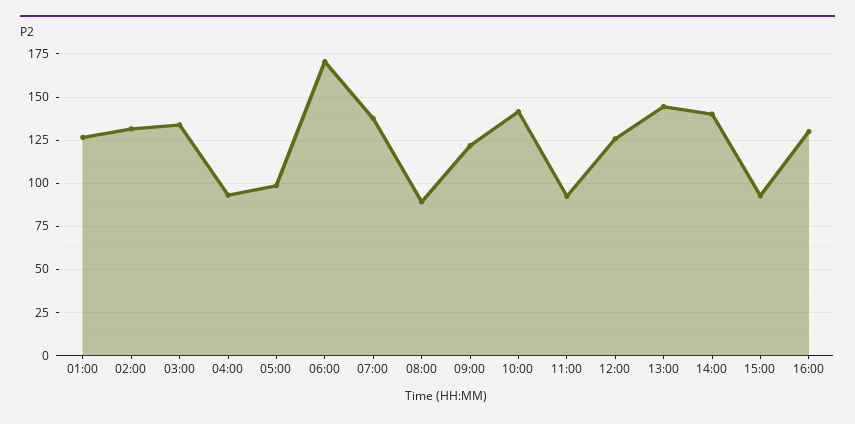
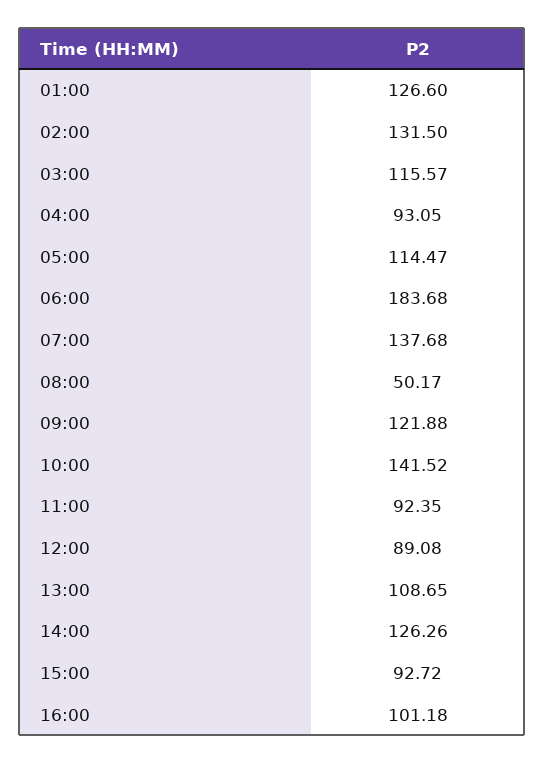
03:00: 135 -> 115.57
05:00: 100 -> 114.47
06:00: 170 -> 183.68
08:00: 90 -> 50.17
12:00: 125 -> 89.08
13:00: 145 -> 108.65
14:00: 140 -> 126.26
16:00: 130 -> 101.18

